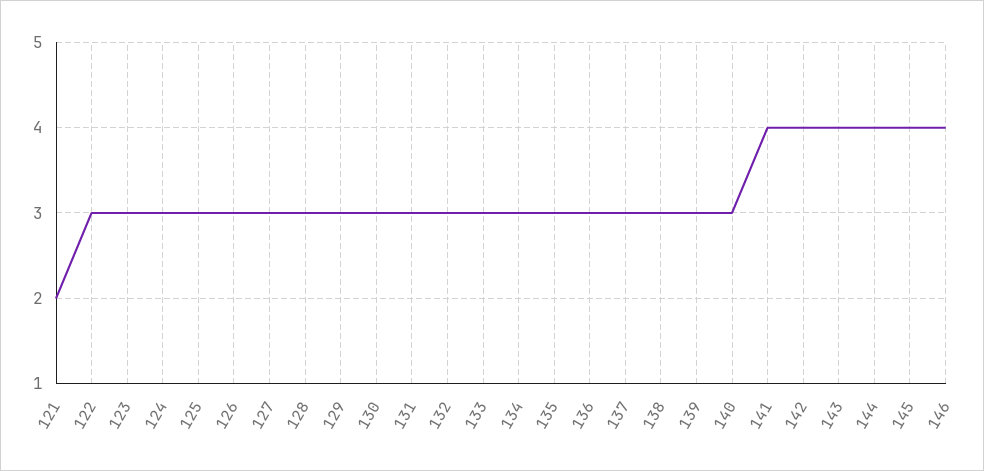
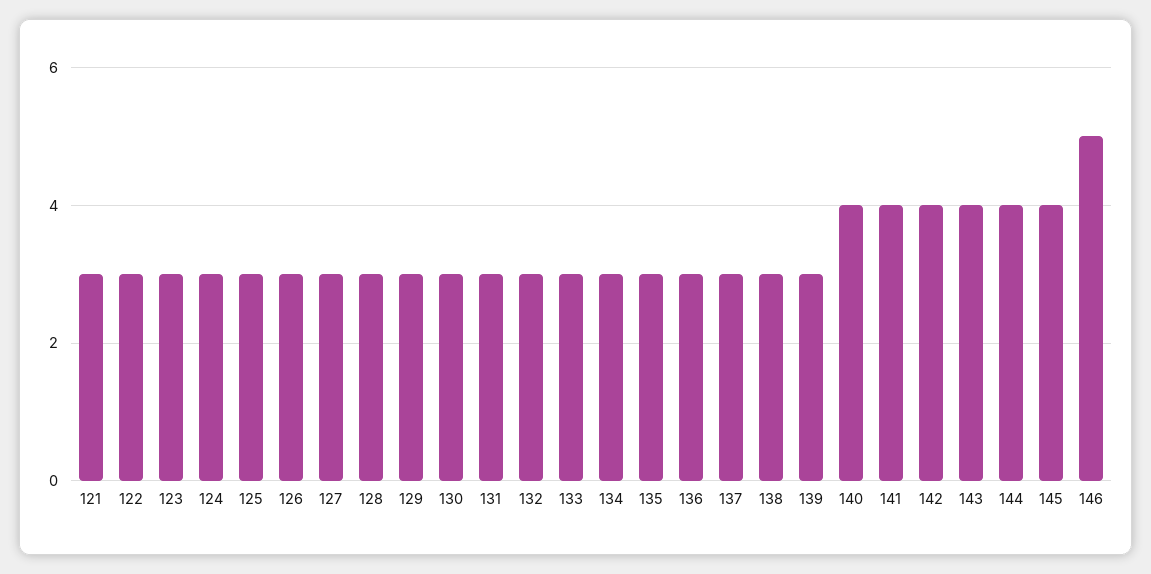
121: 2 -> 3
140: 3 -> 4
146: 4 -> 5

